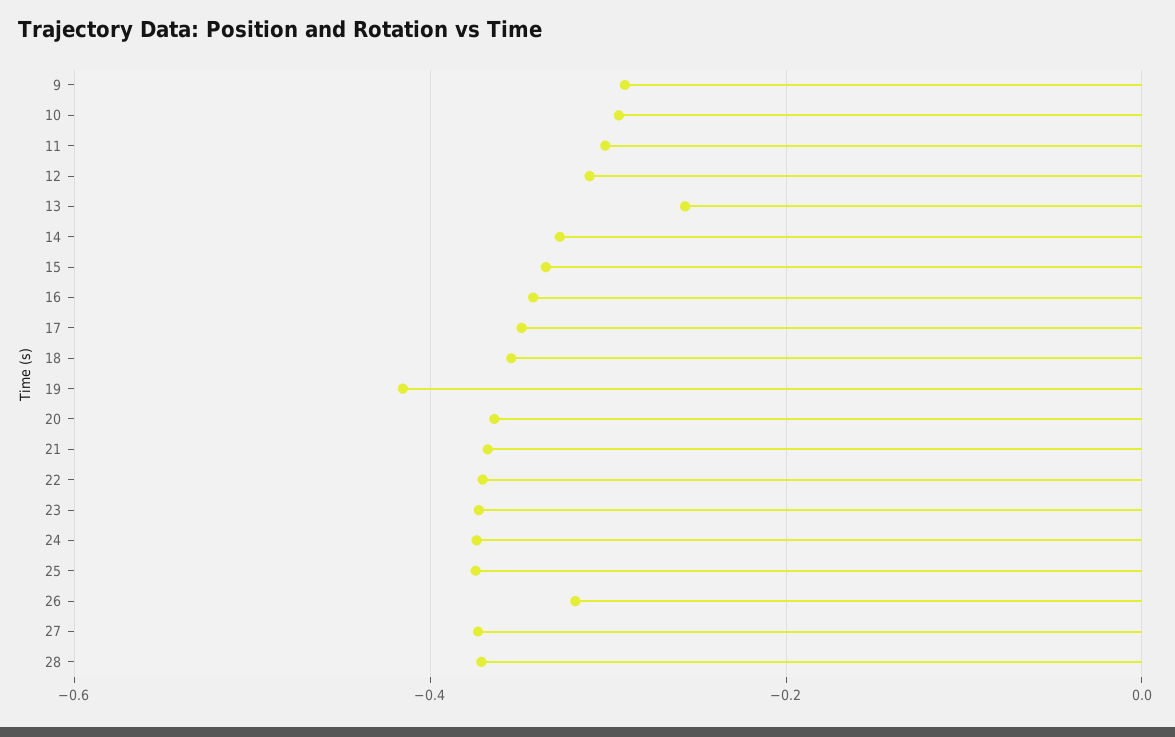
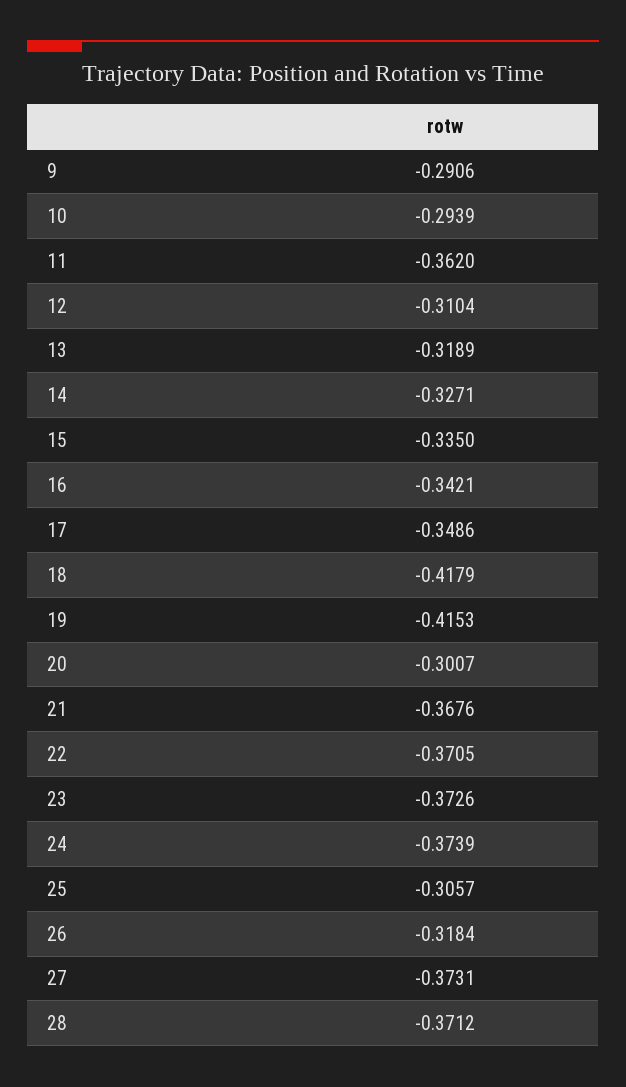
11: -0.3 -> -0.362
13: -0.26 -> -0.3189
18: -0.36 -> -0.4179
20: -0.36 -> -0.3007
25: -0.38 -> -0.3057

